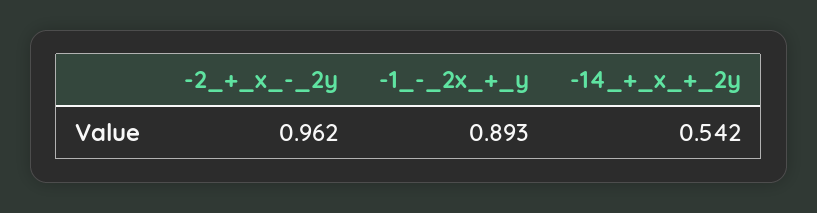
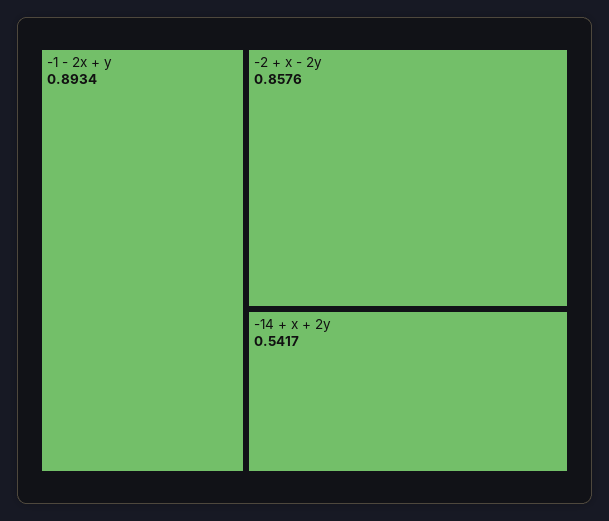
-2_+_x_-_2y: 0.962 -> 0.8576

